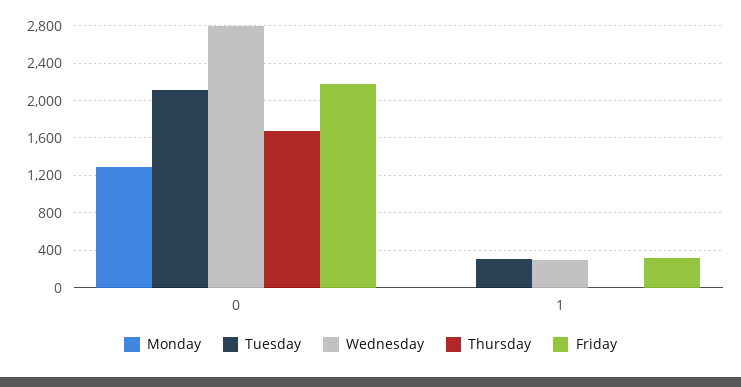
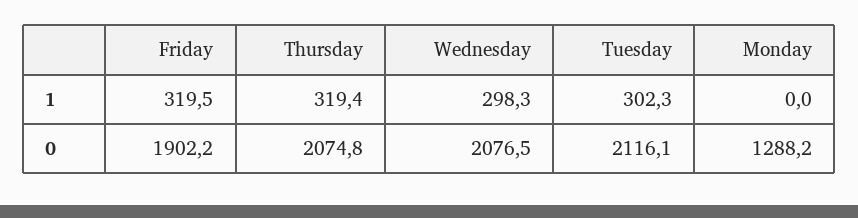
Wednesday, 0: 2800 -> 2076.5
Thursday, 0: 1700 -> 2074.8
Friday, 0: 2200 -> 1902.2
Thursday, 1: 0 -> 319.4

